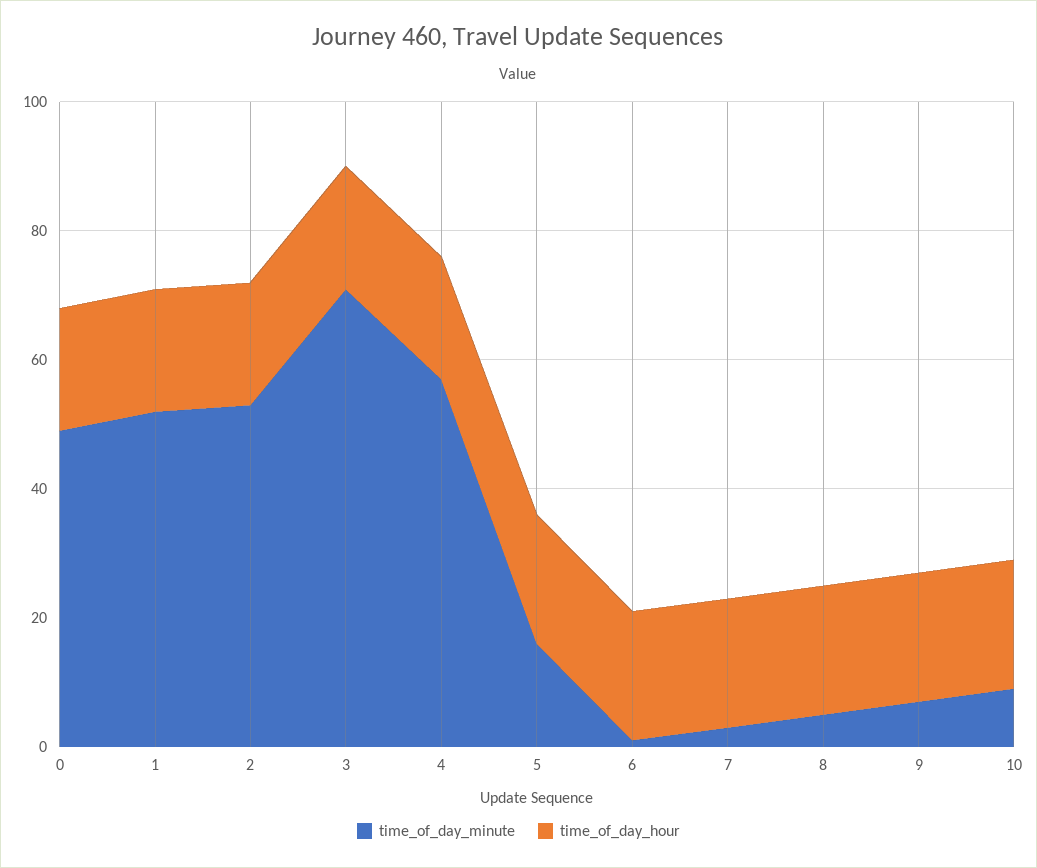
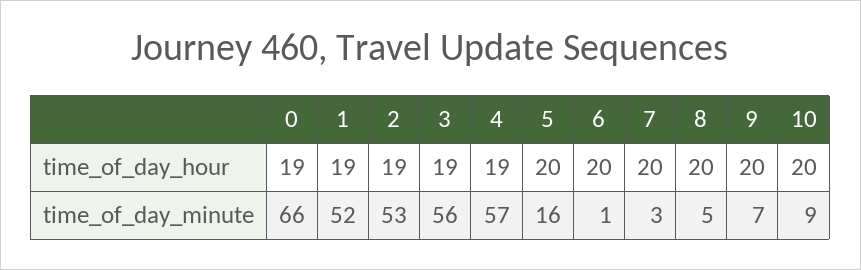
time_of_day_minute, 0: 50 -> 66
time_of_day_minute, 3: 70 -> 56

